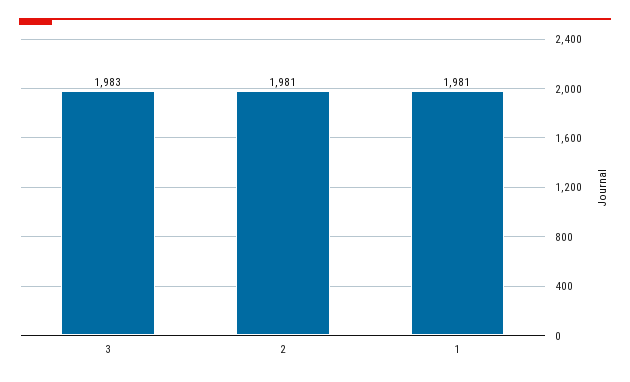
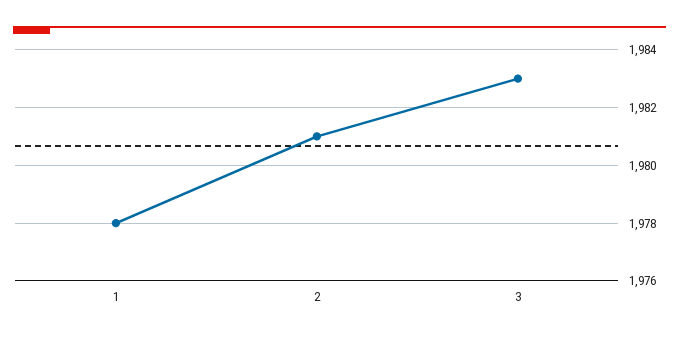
1: 1981 -> 1978

